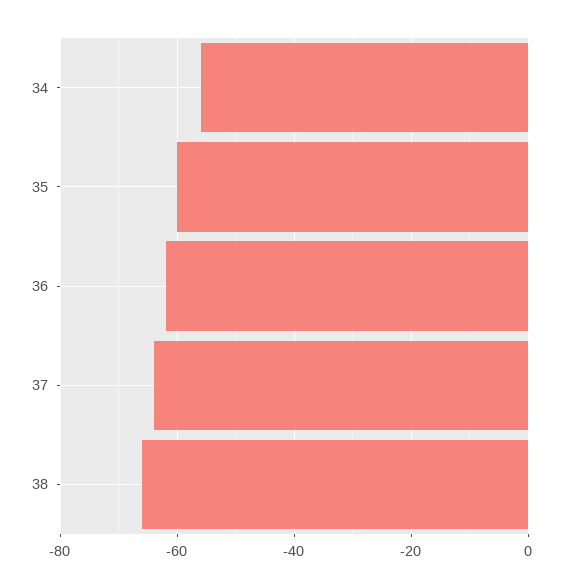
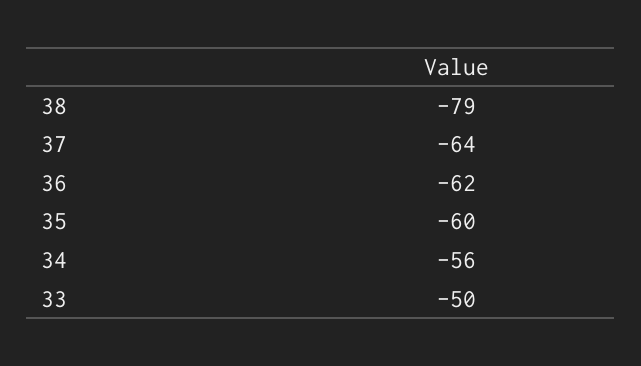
38: -65 -> -79
33: none -> -50

